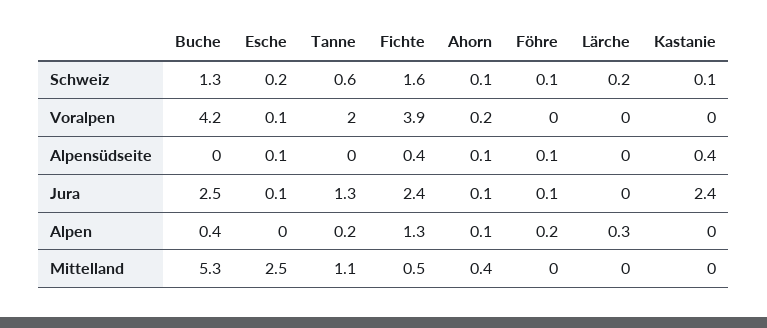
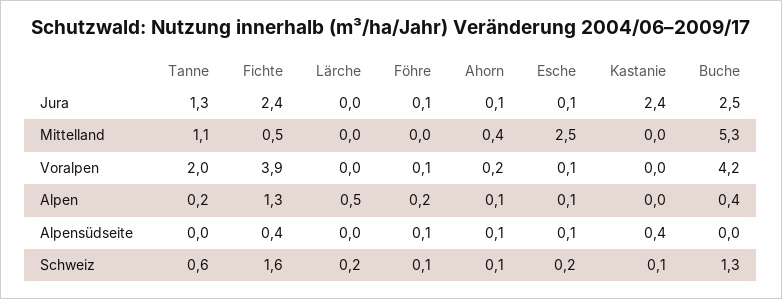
Föhre, Voralpen: 0 -> 0.1
Esche, Alpen: 0 -> 0.1
Lärche, Alpen: 0.3 -> 0.5

